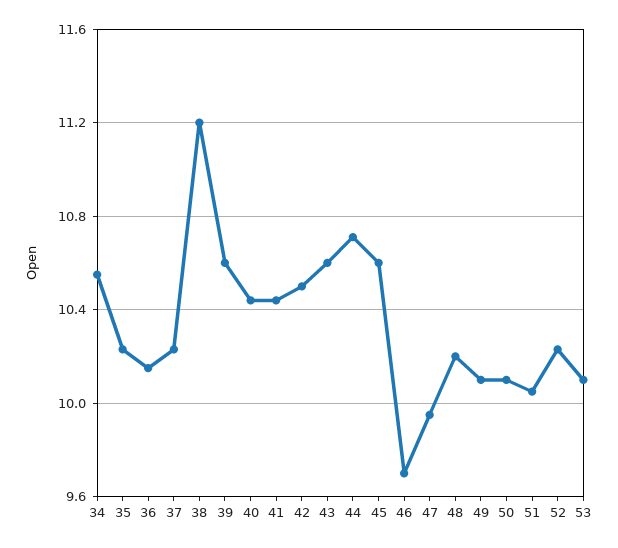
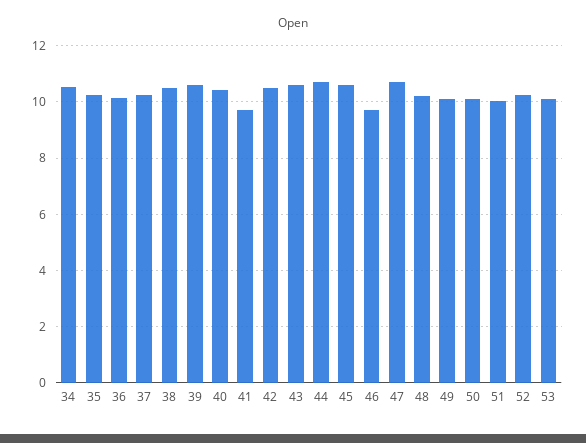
38: 11.2 -> 10.5
41: 10.45 -> 9.75
47: 9.95 -> 10.75

